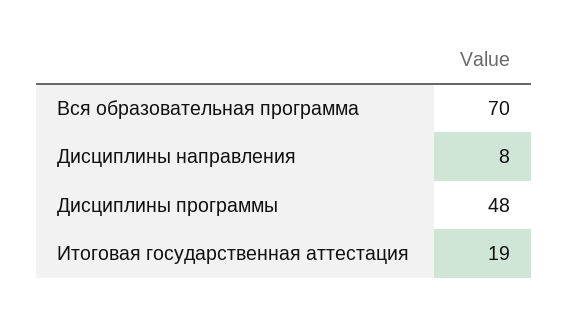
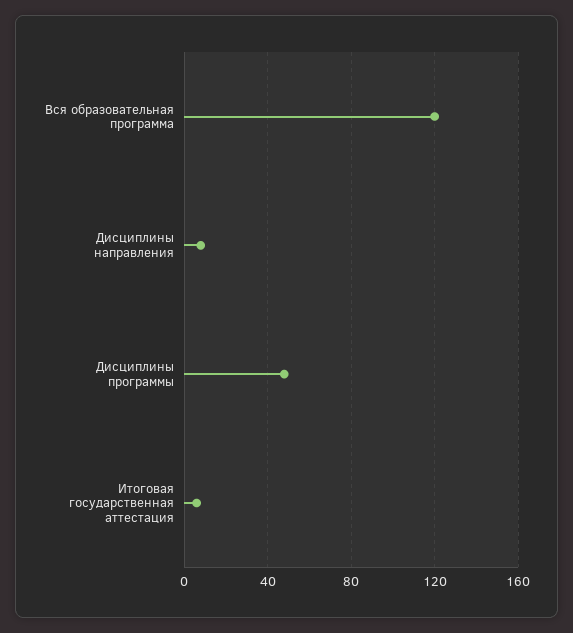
Вся образовательная программа: 70 -> 120
Итоговая государственная аттестация: 19 -> 5

